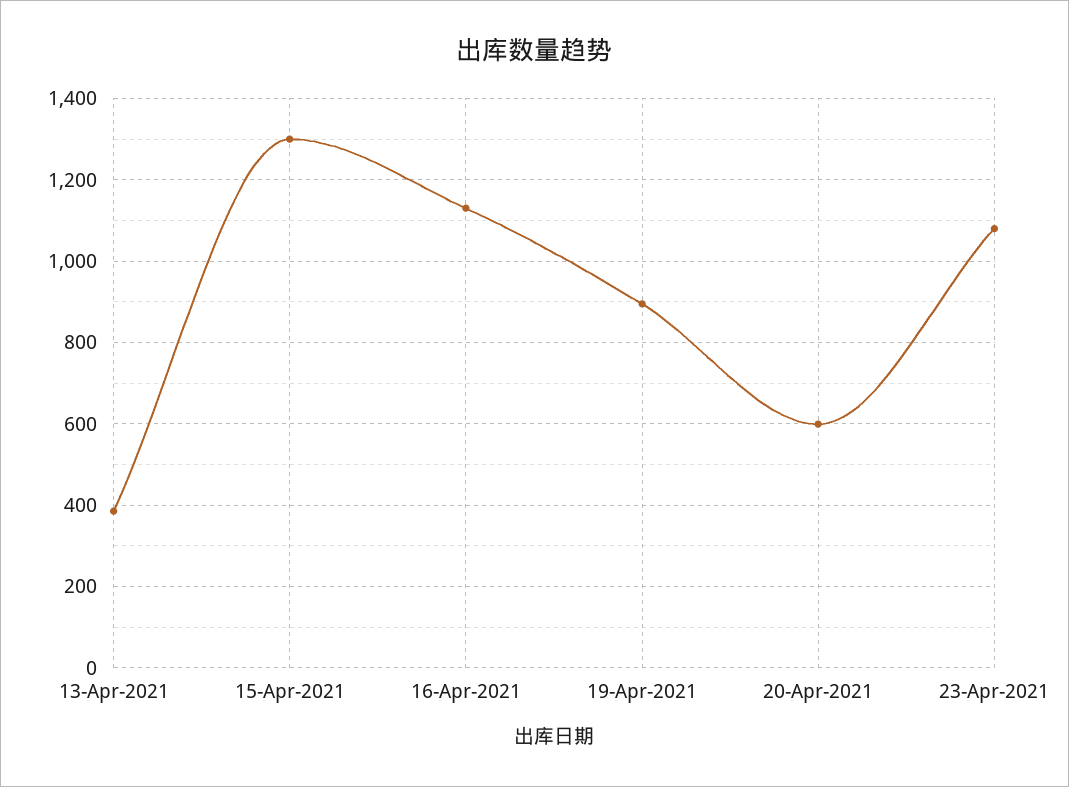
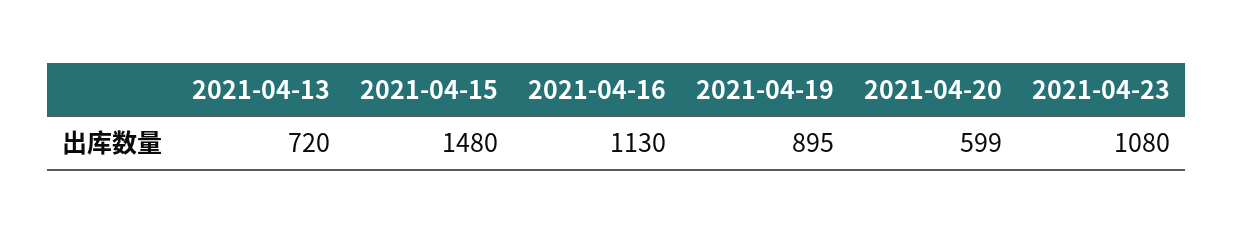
13-Apr-2021: 380 -> 720
15-Apr-2021: 1300 -> 1480

